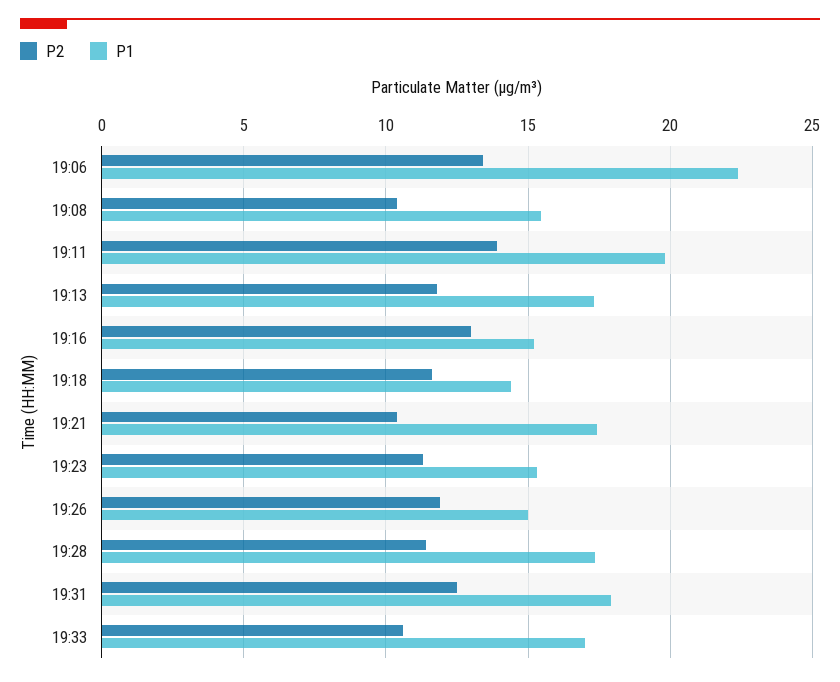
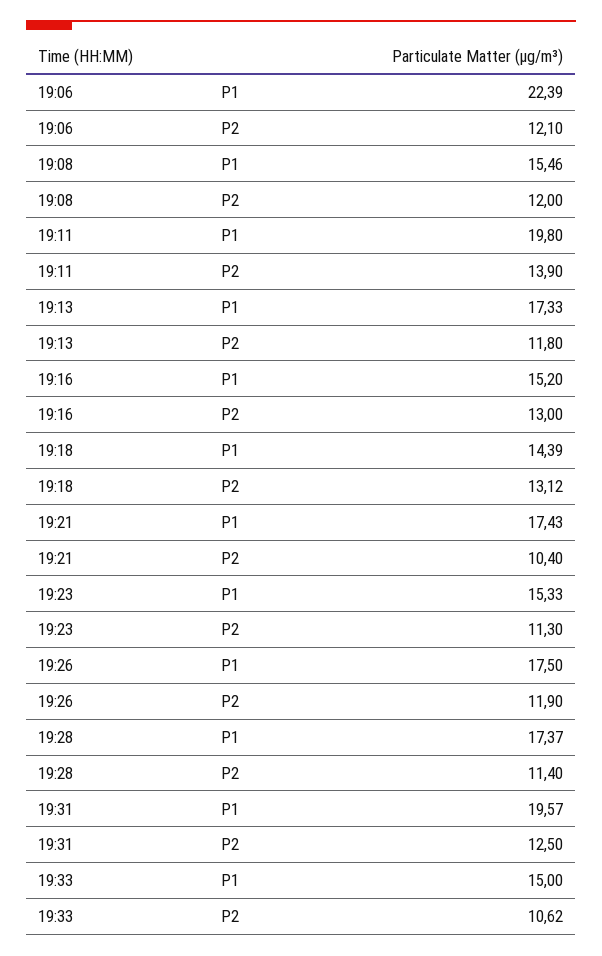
P2, 19:06: 13.5 -> 12.1
P2, 19:08: 10.5 -> 12
P2, 19:18: 11.5 -> 13.12
P1, 19:26: 15 -> 17.5
P1, 19:31: 18 -> 19.57
P1, 19:33: 17 -> 15

